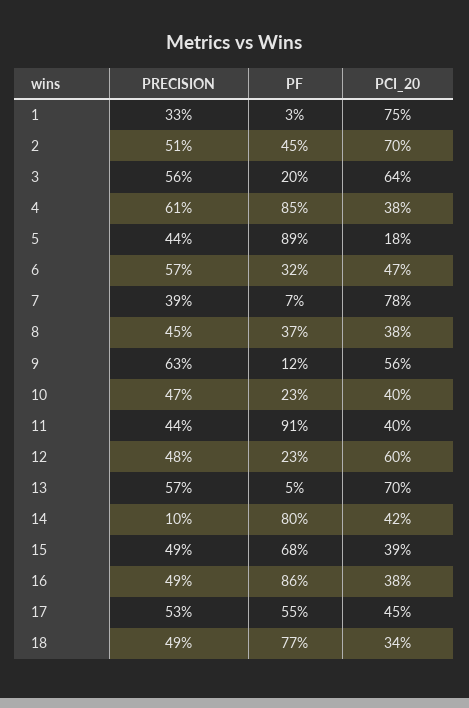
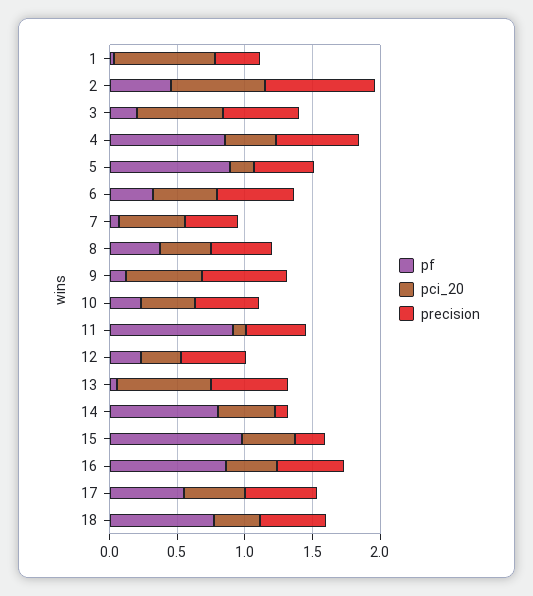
PRECISION, 2: 0.51 -> 0.8
PCI_20, 7: 0.78 -> 0.5
PCI_20, 11: 0.4 -> 0.1
PCI_20, 12: 0.6 -> 0.3
PRECISION, 15: 0.49 -> 0.2
PF, 15: 0.68 -> 1

